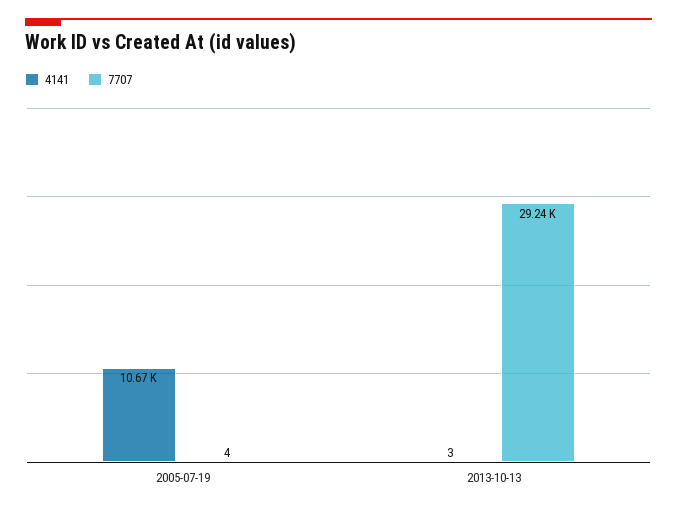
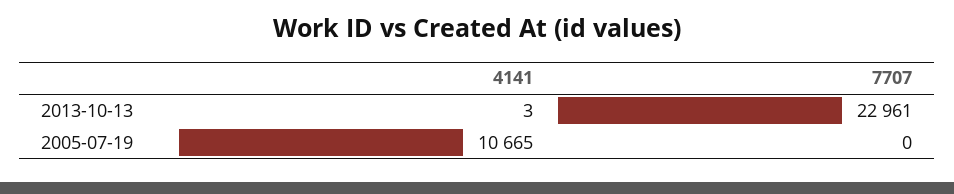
7707, 2005-07-19: 4 -> 0
7707, 2013-10-13: 29240 -> 22961

